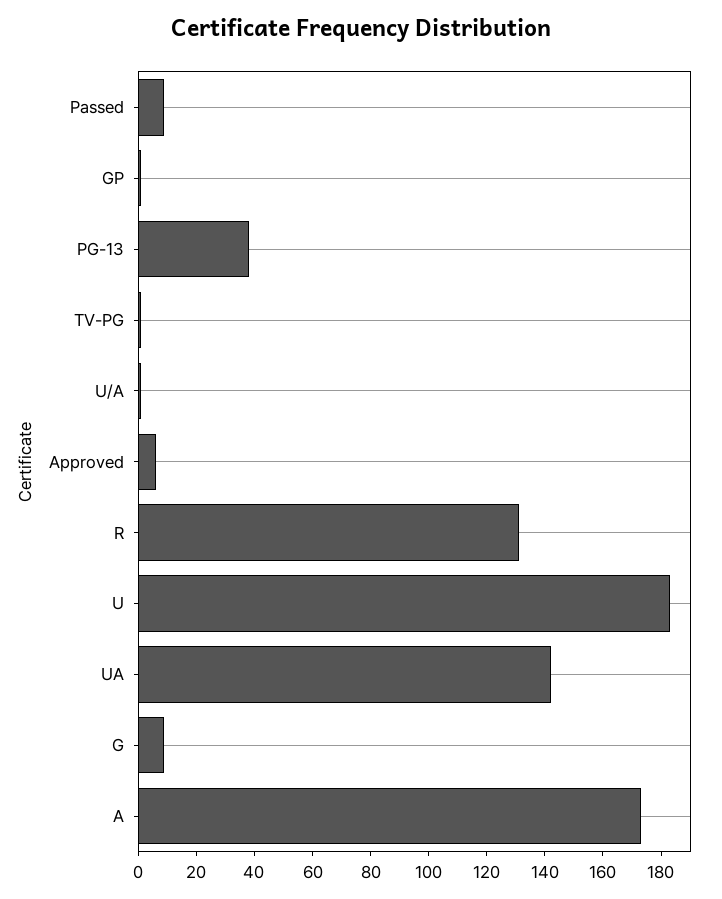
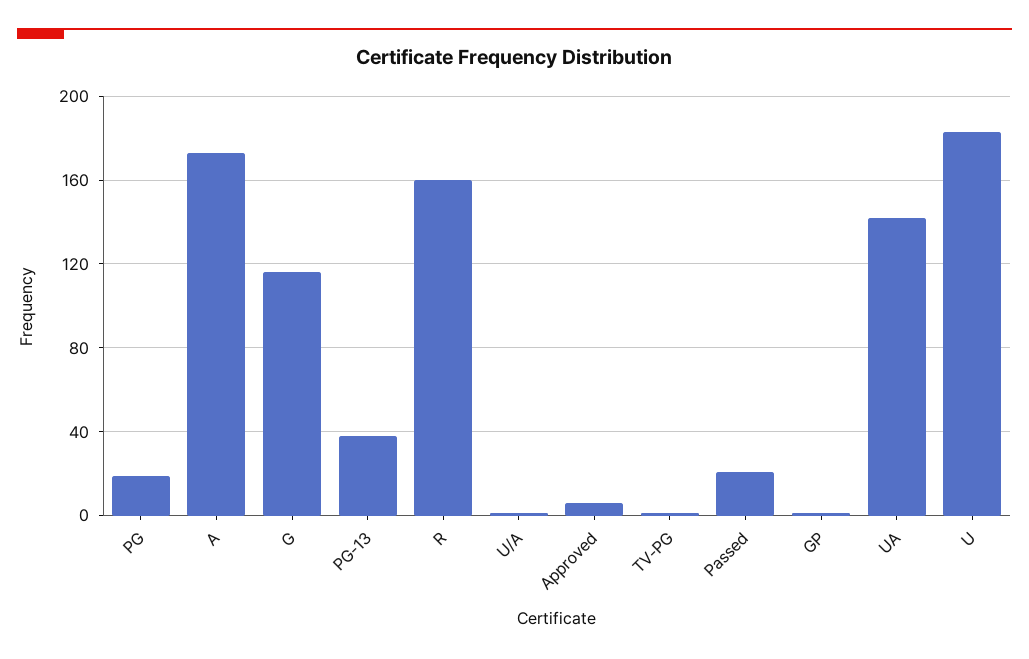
Passed: 10 -> 20
R: 130 -> 160
G: 10 -> 115
PG: none -> 20

